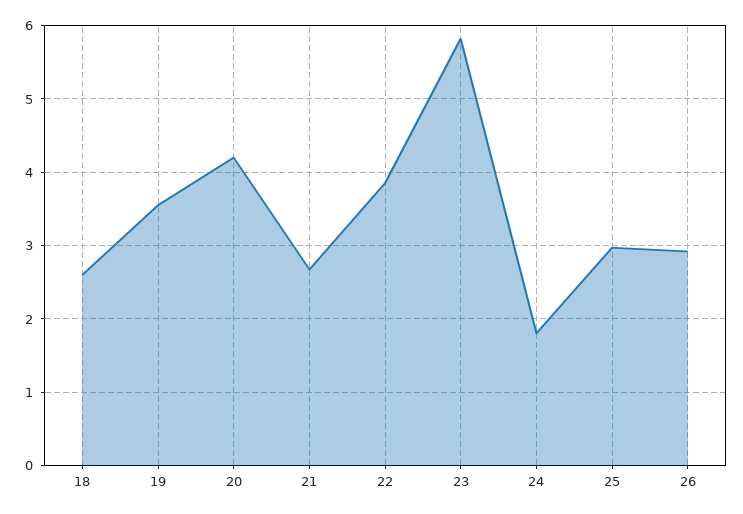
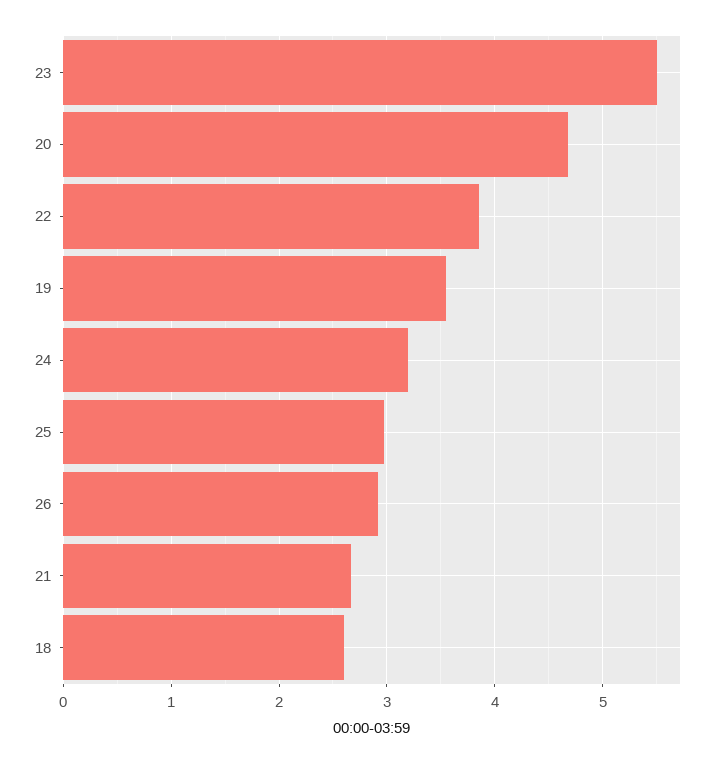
20: 4.2 -> 4.7
23: 5.8 -> 5.5
24: 1.8 -> 3.2

